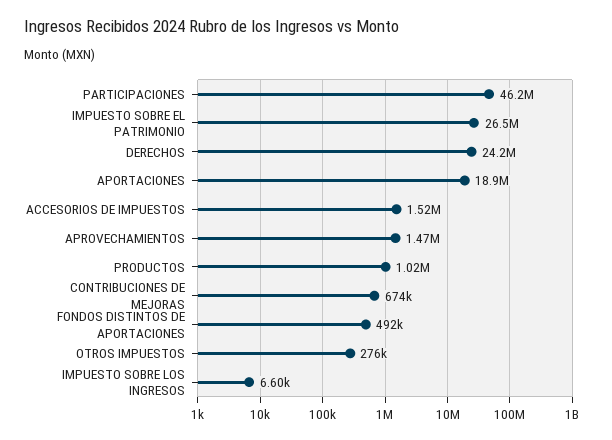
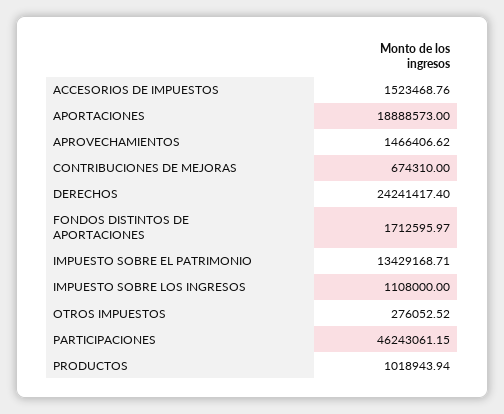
IMPUESTO SOBRE EL PATRIMONIO: 26500000 -> 13429168.71
FONDOS DISTINTOS DE APORTACIONES: 492000 -> 1712595.97
IMPUESTO SOBRE LOS INGRESOS: 6600 -> 1108000

